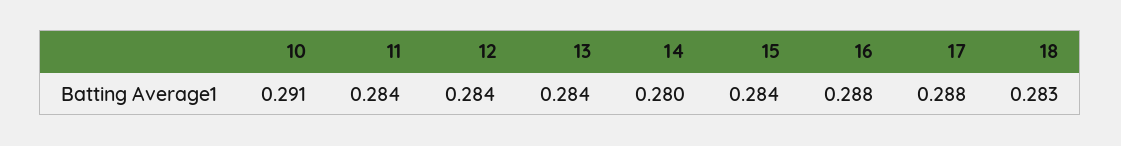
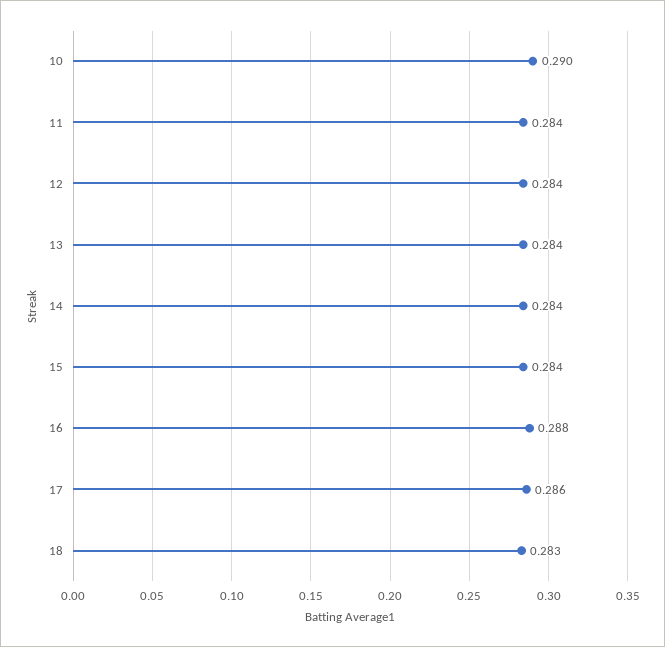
10: 0.291 -> 0.29
14: 0.28 -> 0.284
17: 0.288 -> 0.286

